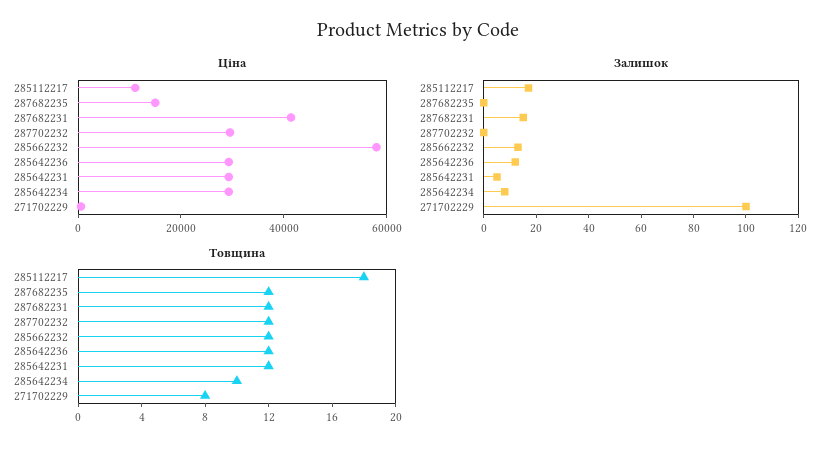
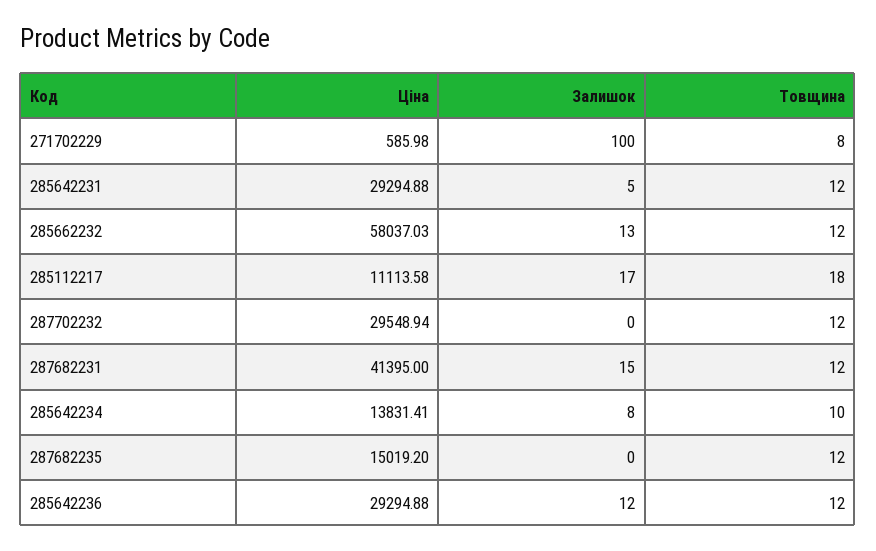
Ціна, 285642234: 30000 -> 13831.41

